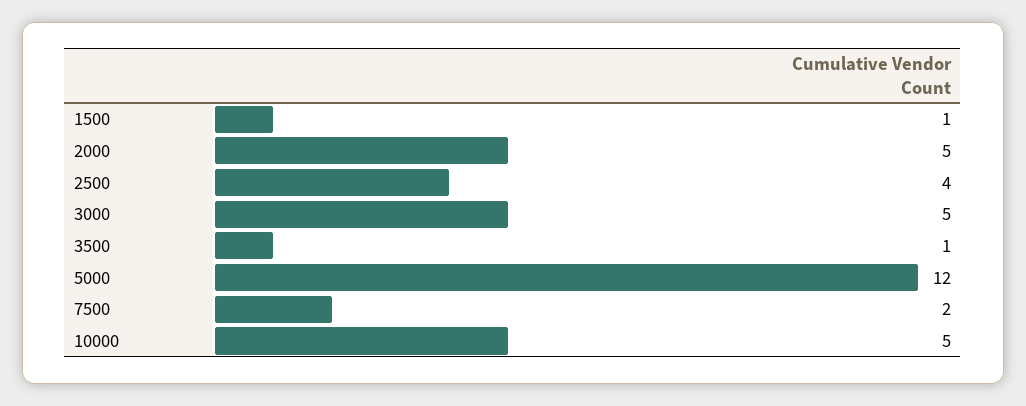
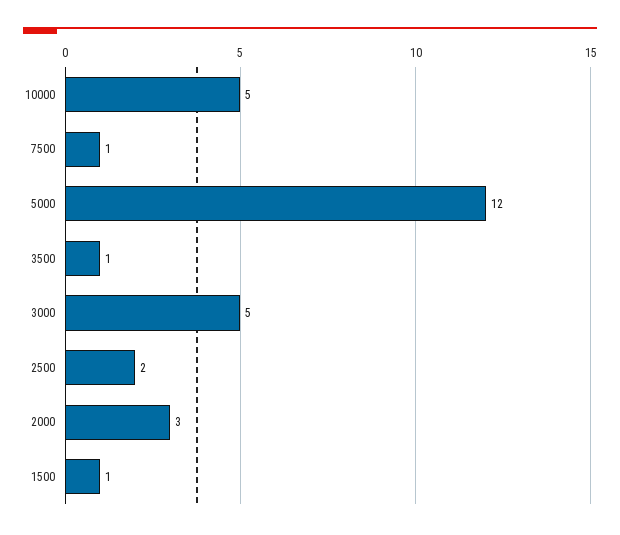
2000: 5 -> 3
2500: 4 -> 2
7500: 2 -> 1

